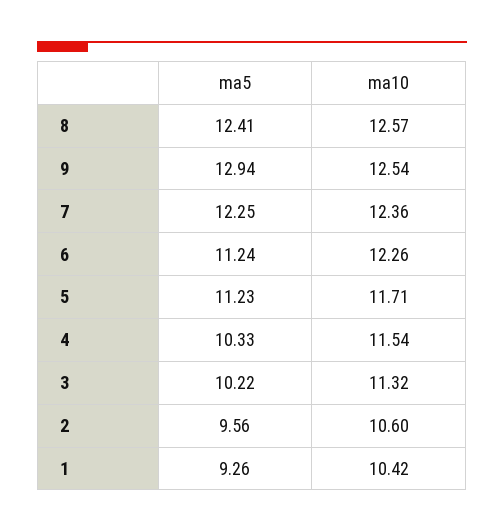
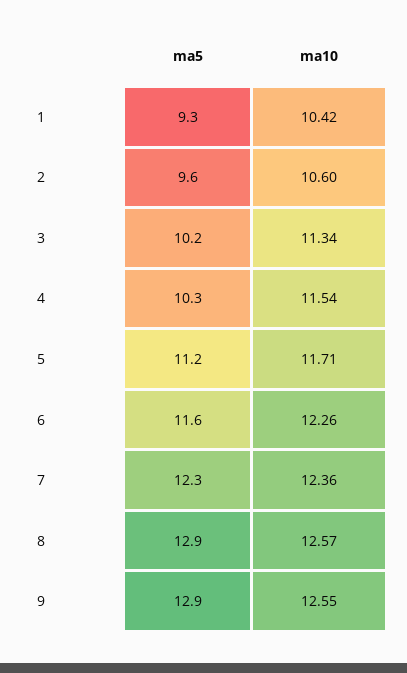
ma5, 8: 12.41 -> 12.9
ma10, 9: 12.54 -> 12.55
ma5, 6: 11.24 -> 11.6
ma10, 3: 11.32 -> 11.34

